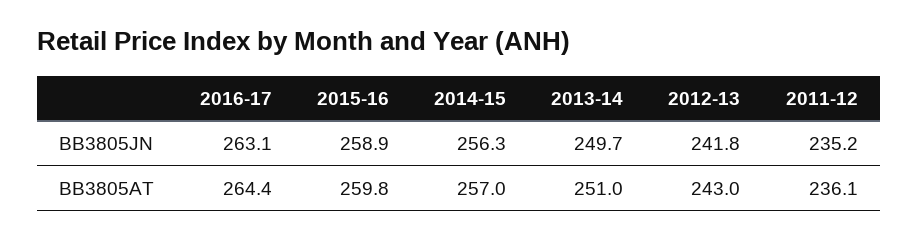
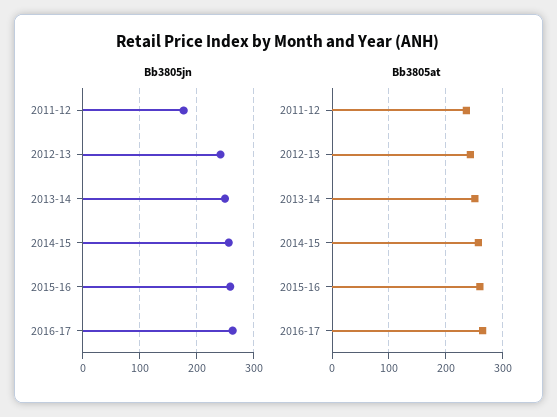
BB3805JN, 2011-12: 235.2 -> 180

